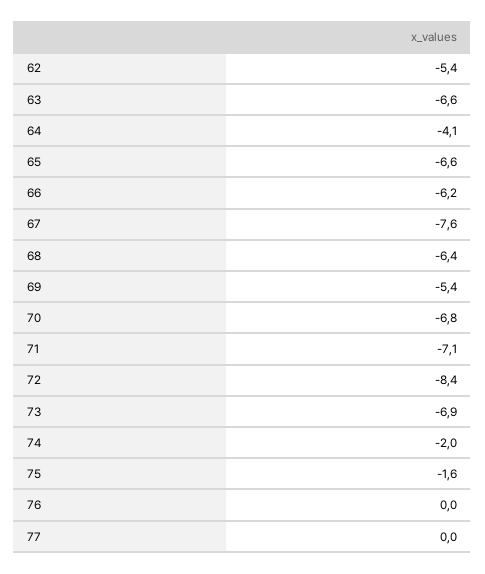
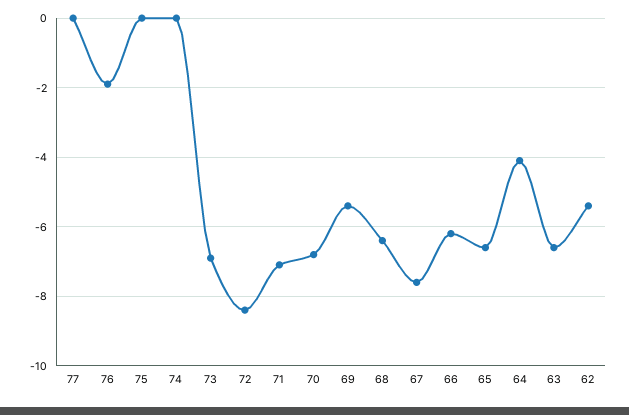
74: -2 -> 0
75: -1.6 -> 0
76: 0 -> -2

